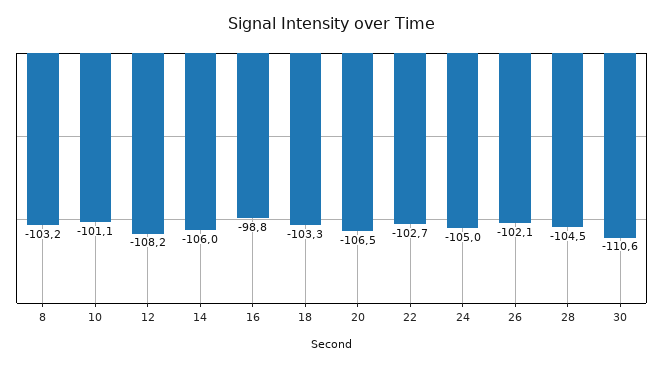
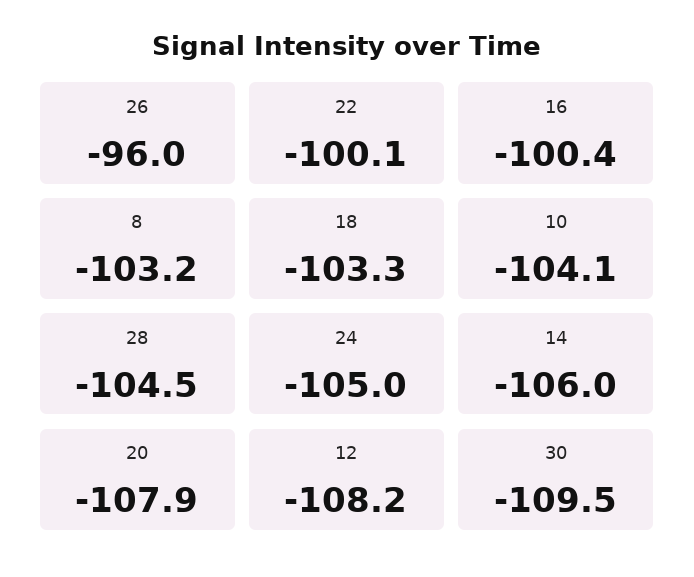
10: -101.1 -> -104.1
16: -98.8 -> -100.4
20: -106.5 -> -107.9
22: -102.7 -> -100.1
26: -102.1 -> -96
30: -110.6 -> -109.5

